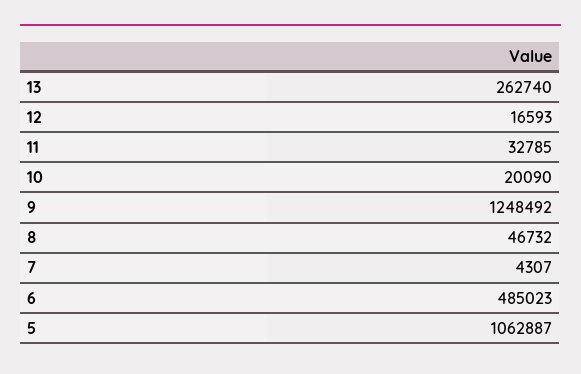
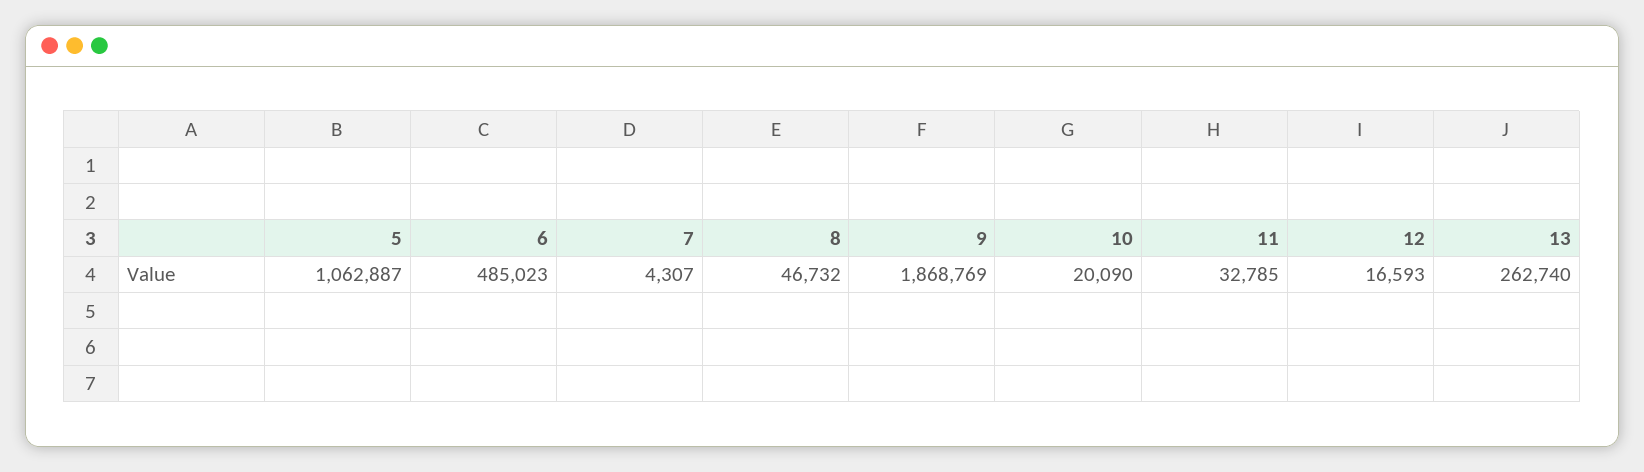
9: 1248492 -> 1868769

